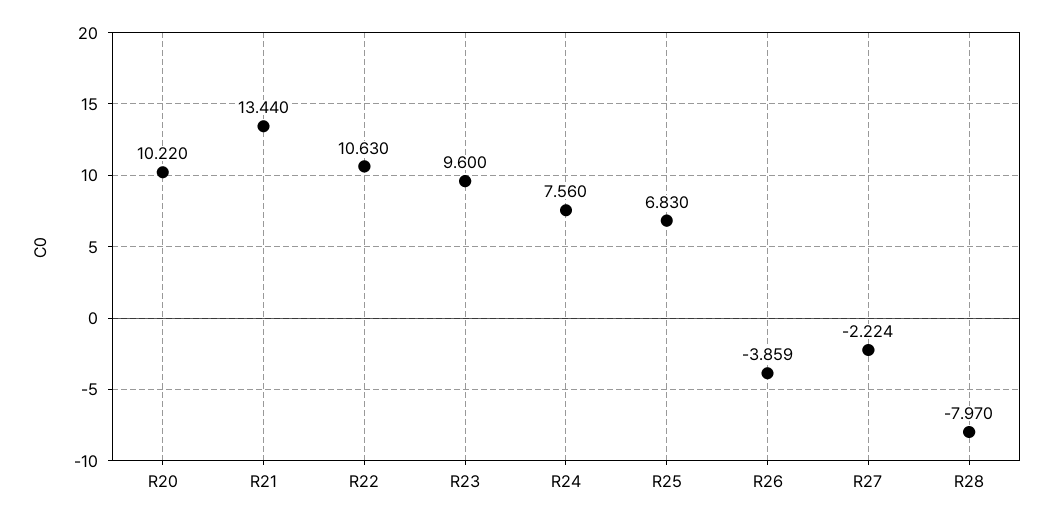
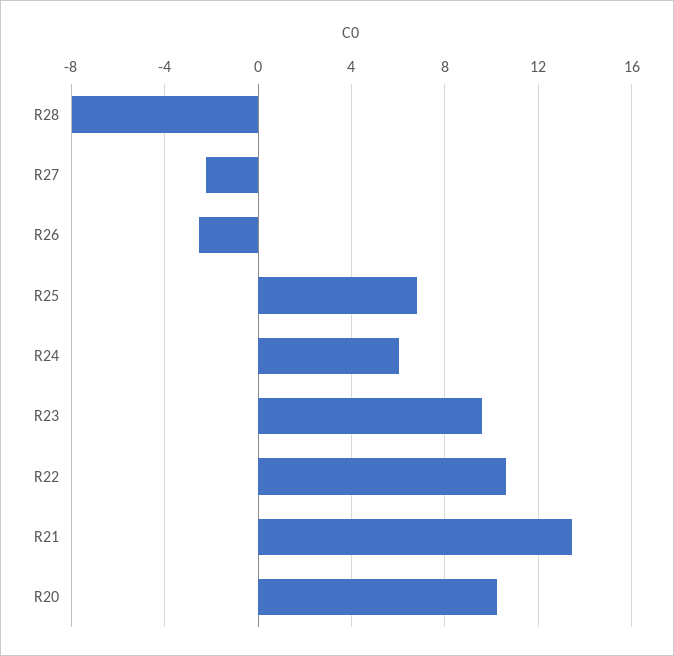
R24: 7.56 -> 6
R26: -3.859 -> -2.5

